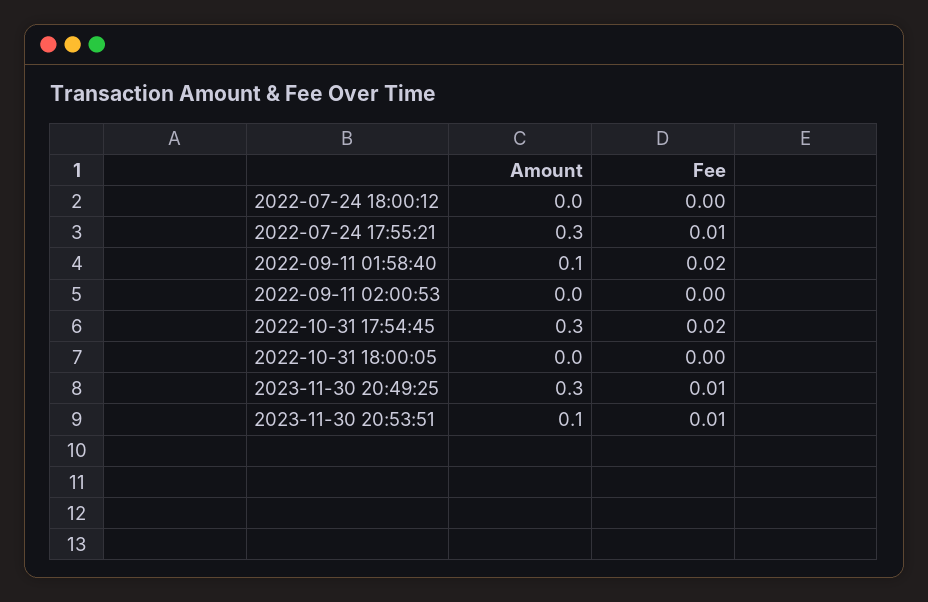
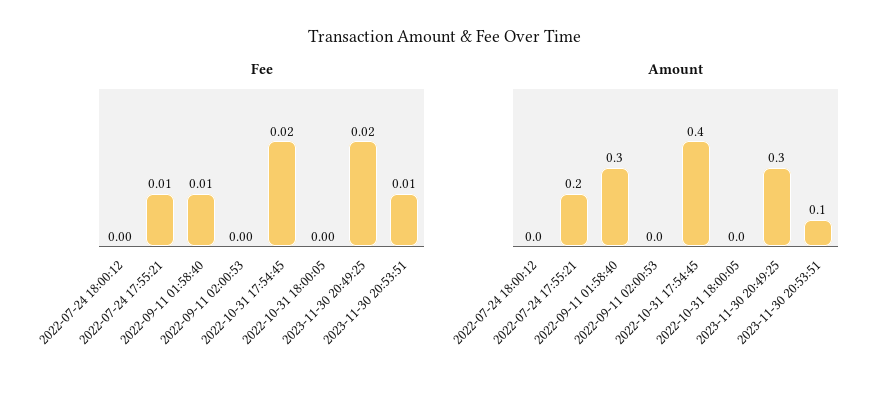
Amount, 2022-07-24 17:55:21: 0.3 -> 0.2
Amount, 2022-09-11 01:58:40: 0.1 -> 0.3
Fee, 2022-09-11 01:58:40: 0.02 -> 0.01
Amount, 2022-10-31 17:54:45: 0.3 -> 0.4
Fee, 2023-11-30 20:49:25: 0.01 -> 0.02

